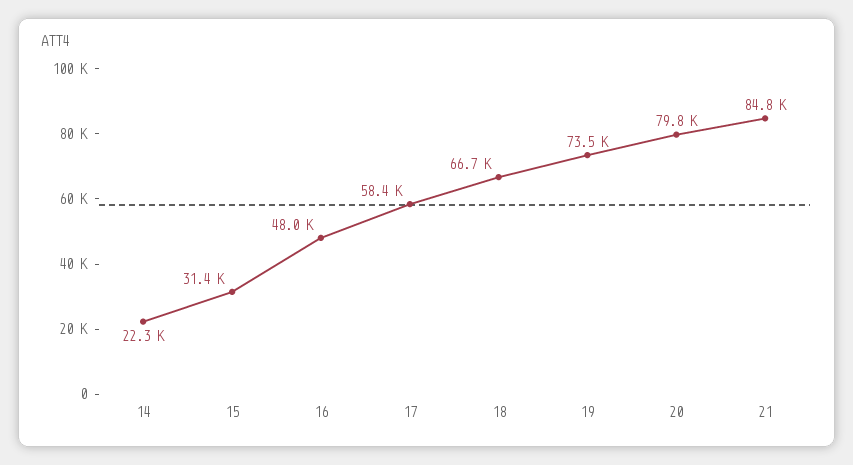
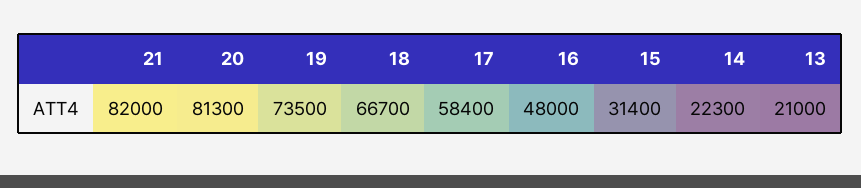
20: 79800 -> 81300
21: 84800 -> 82000
13: none -> 21000

